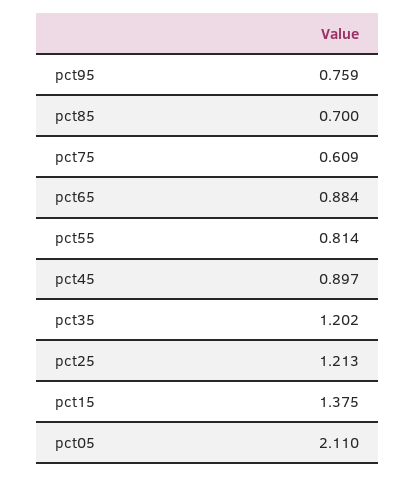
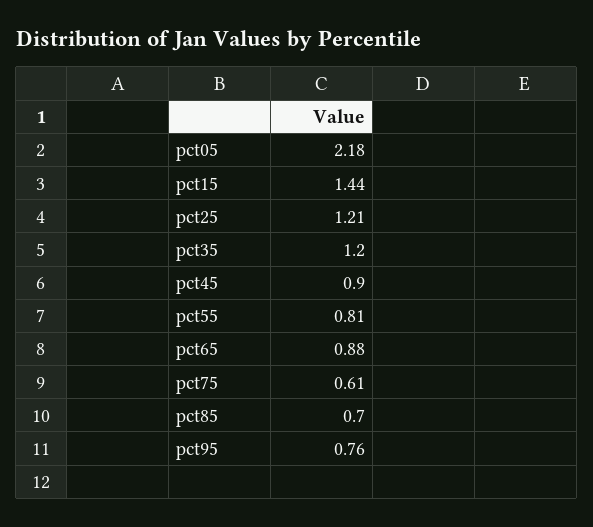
pct15: 1.375 -> 1.44
pct05: 2.11 -> 2.18

